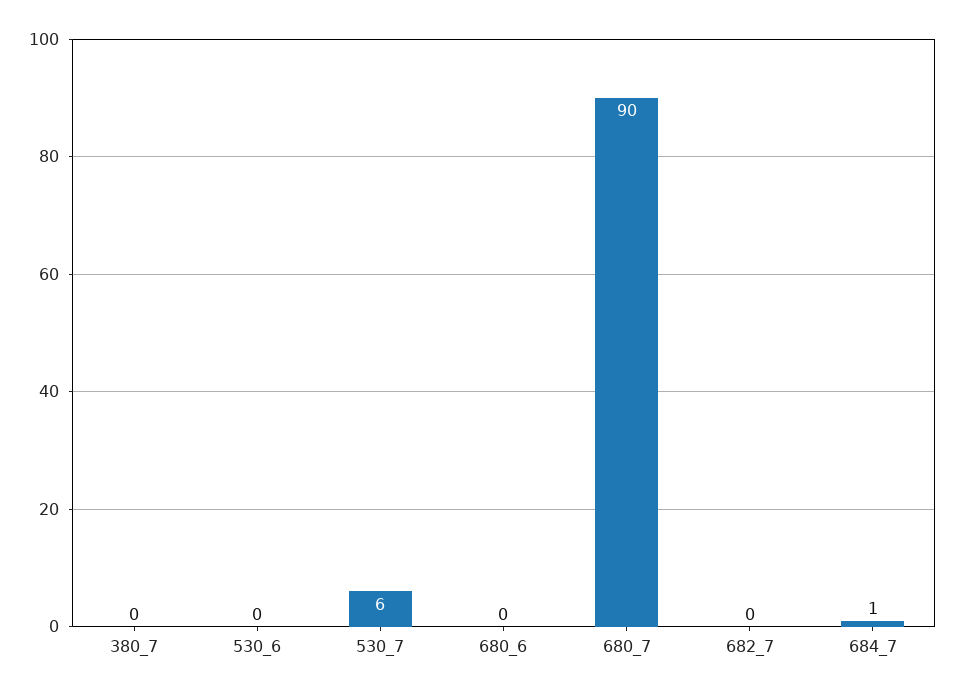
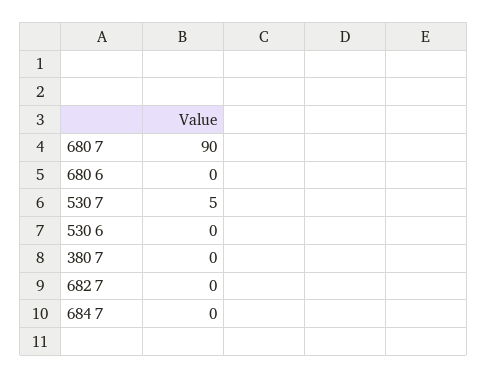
530_7: 6 -> 5
684_7: 1 -> 0

